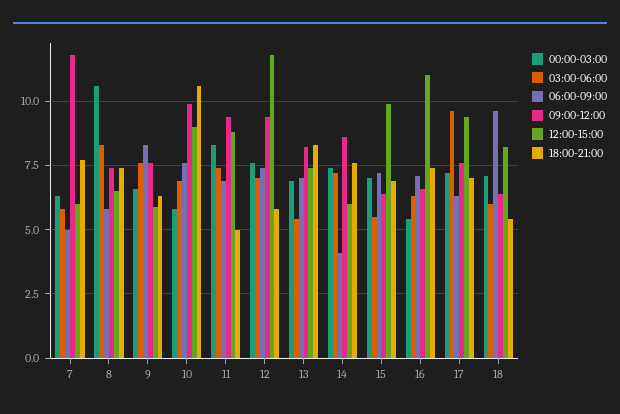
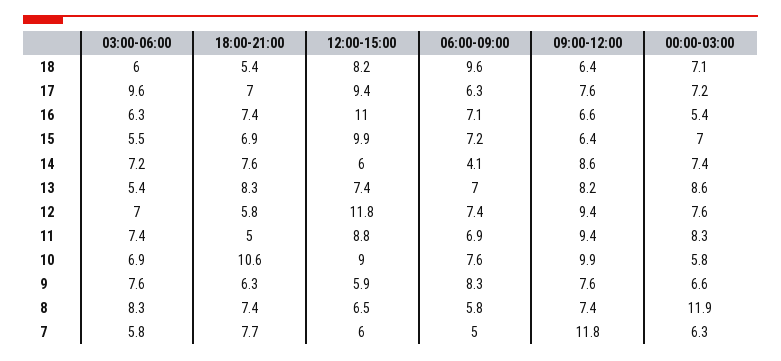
00:00-03:00, 8: 10.5 -> 11.9
00:00-03:00, 13: 7 -> 8.6

